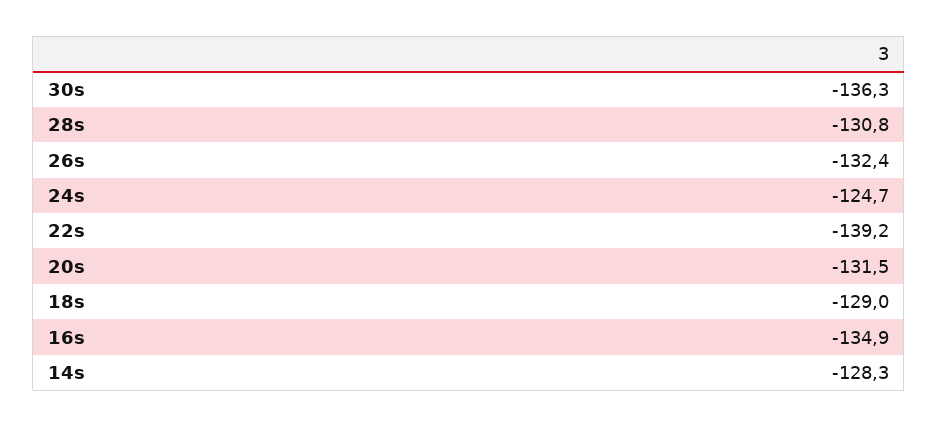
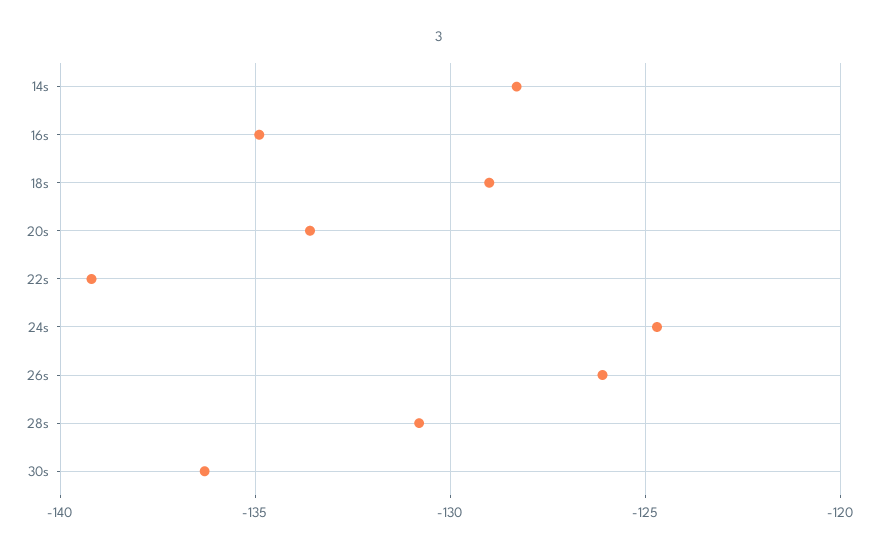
26s: -132.4 -> -126
20s: -131.5 -> -133.5

